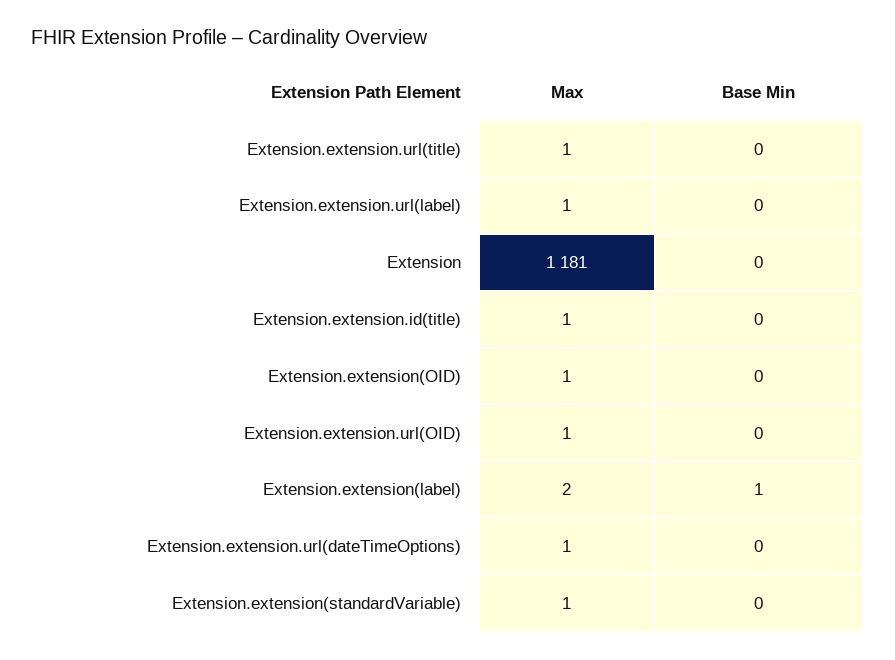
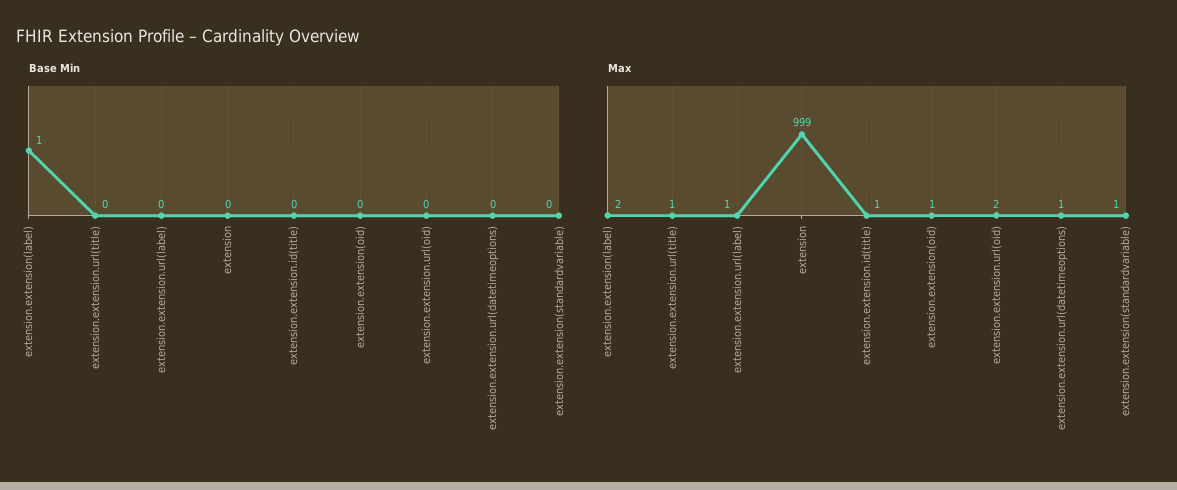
Max, Extension: 1181 -> 999
Max, Extension.extension.url(OID): 1 -> 2

